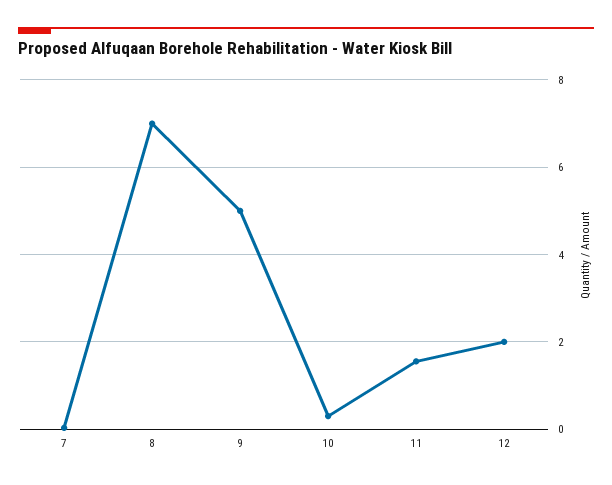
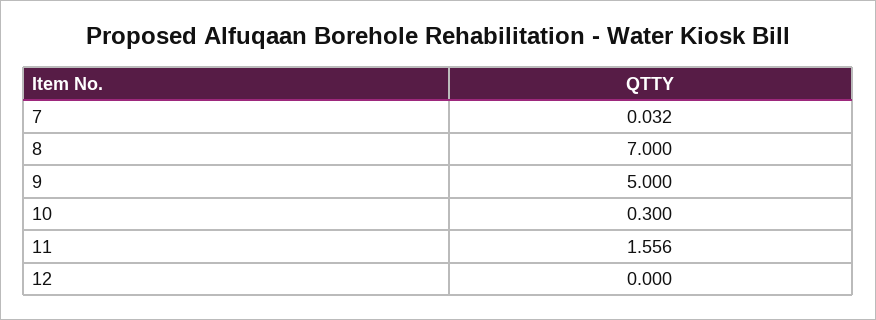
12: 2 -> 0

